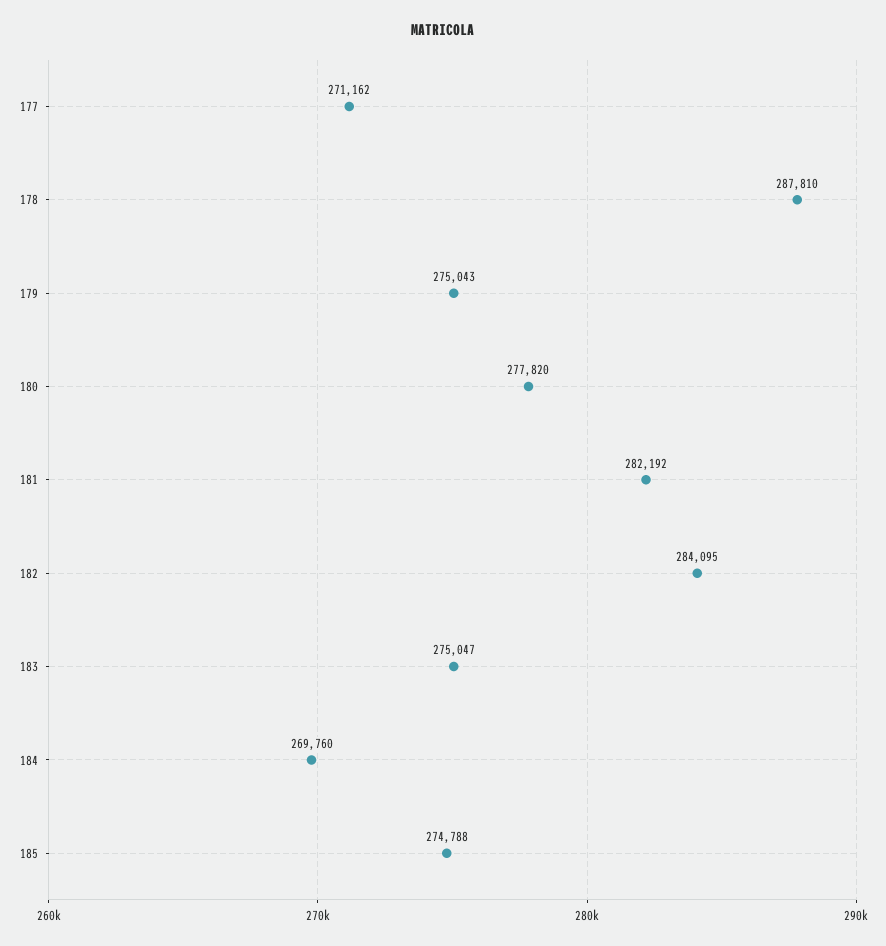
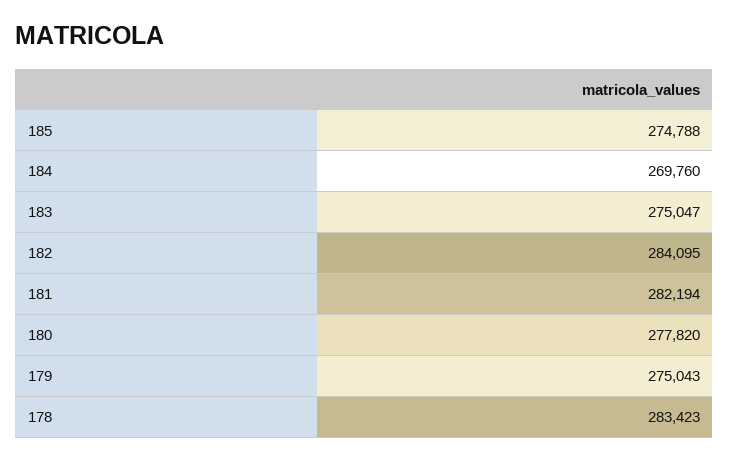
177: 271162 -> none
178: 287810 -> 283423
181: 282192 -> 282194

